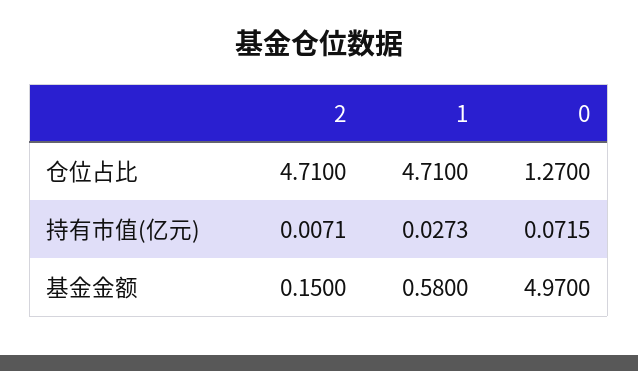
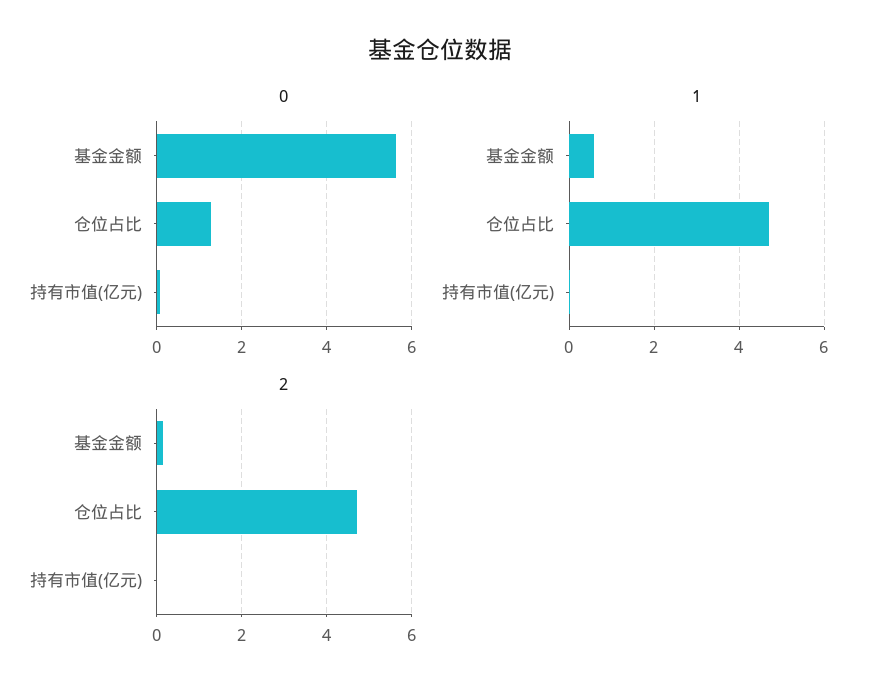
0, 基金金额: 4.97 -> 5.6

